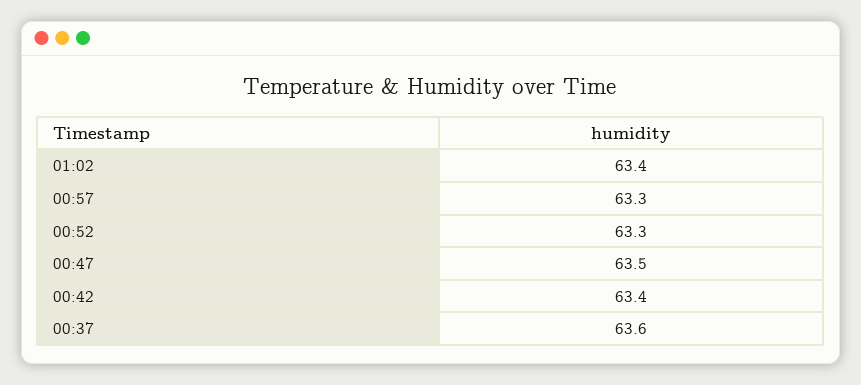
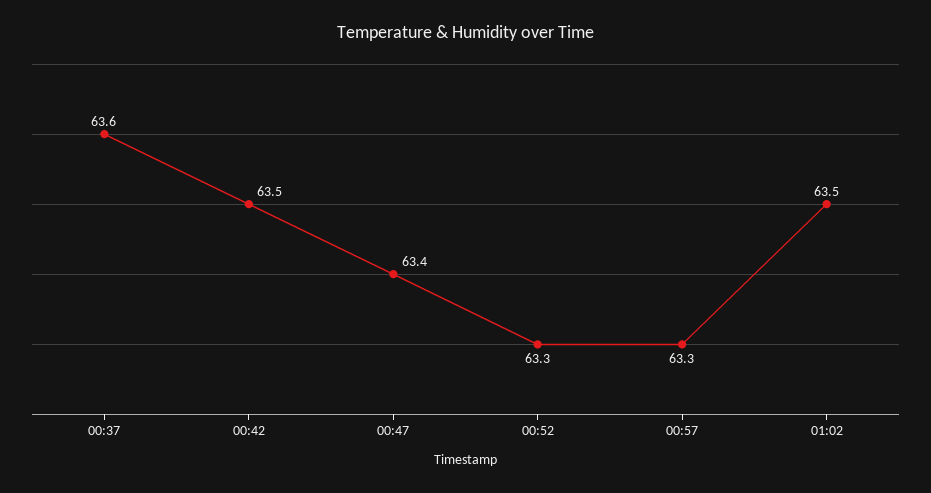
01:02: 63.4 -> 63.5
00:47: 63.5 -> 63.4
00:42: 63.4 -> 63.5

